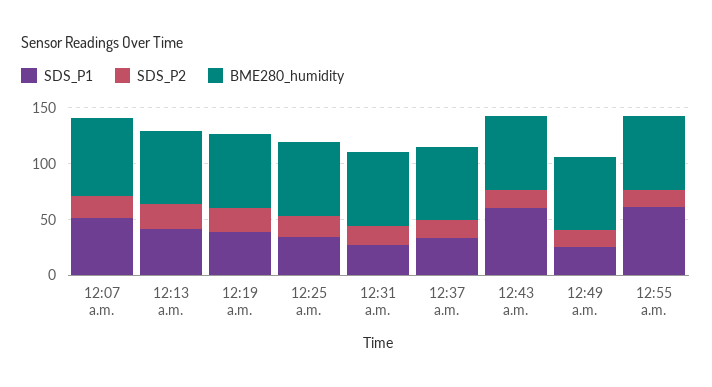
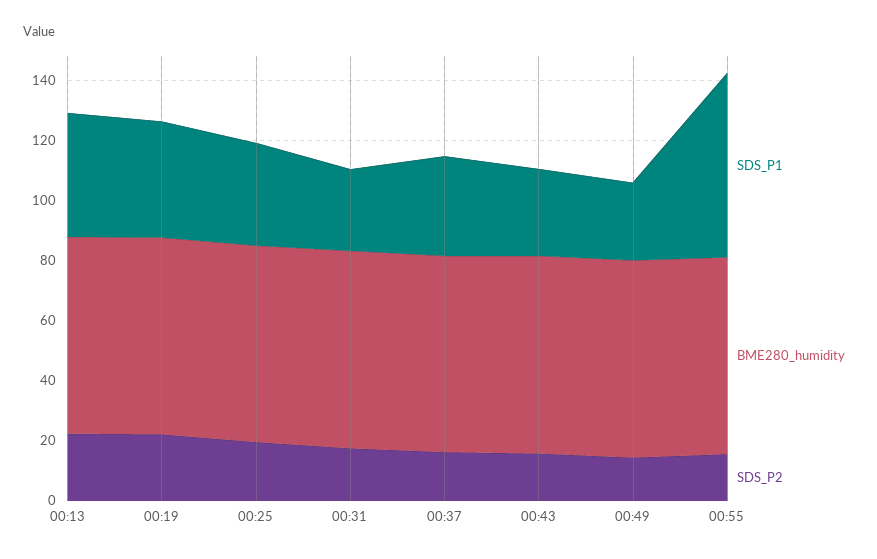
SDS_P1, 12:07 a.m.: 50 -> none
SDS_P2, 12:07 a.m.: 20 -> none
BME280_humidity, 12:07 a.m.: 70 -> none
SDS_P1, 12:43 a.m.: 60 -> 30

